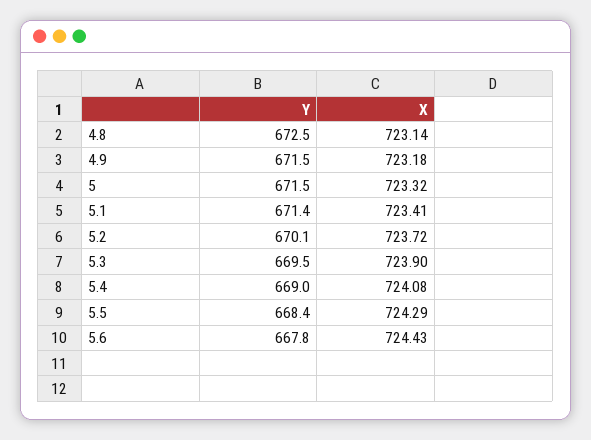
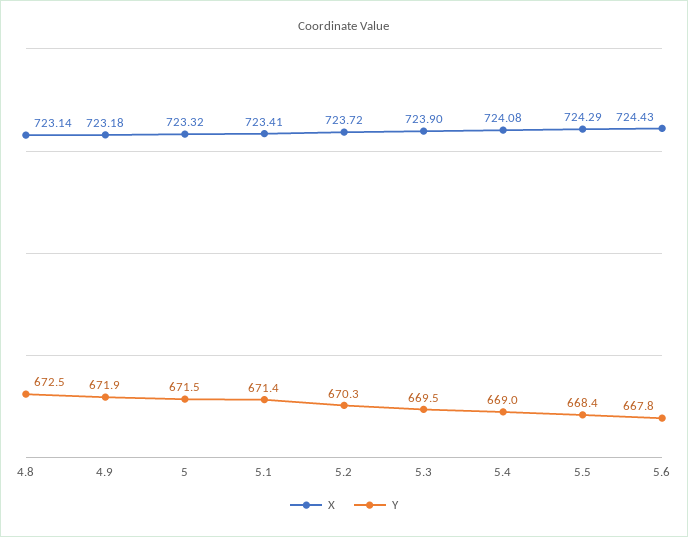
Y, 4.9: 671.5 -> 671.9
Y, 5.2: 670.1 -> 670.3

